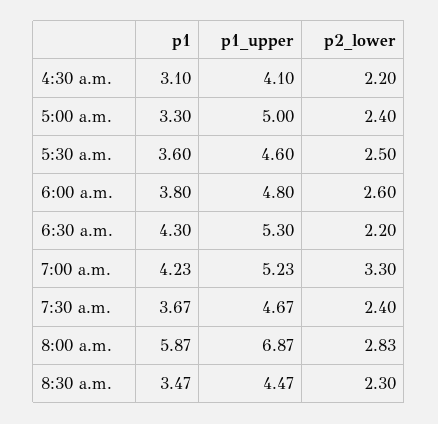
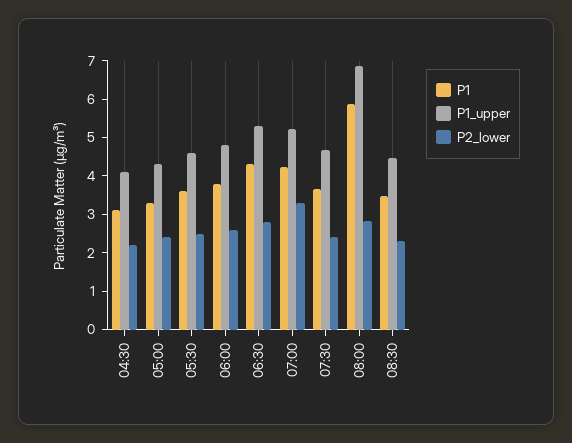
p1_upper, 5:00 a.m.: 5 -> 4.25
p2_lower, 6:30 a.m.: 2.2 -> 2.75

